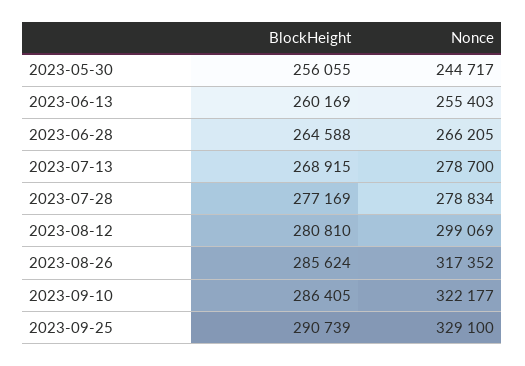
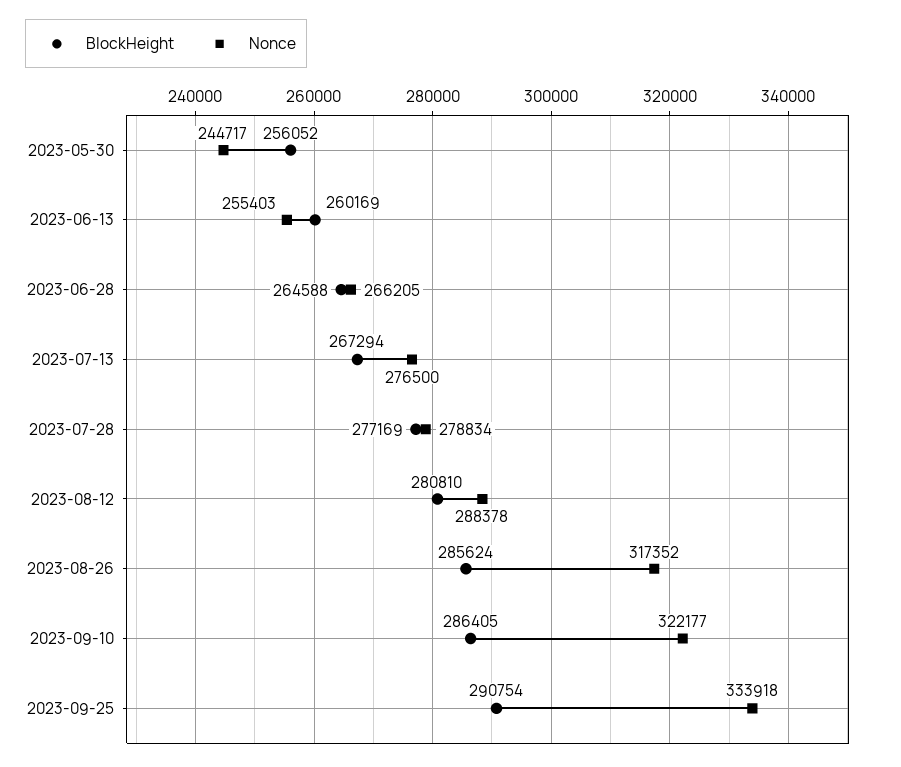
BlockHeight, 2023-05-30: 256055 -> 256052
BlockHeight, 2023-07-13: 268915 -> 267294
Nonce, 2023-07-13: 278700 -> 276500
Nonce, 2023-08-12: 299069 -> 288378
BlockHeight, 2023-09-25: 290739 -> 290754
Nonce, 2023-09-25: 329100 -> 333918

